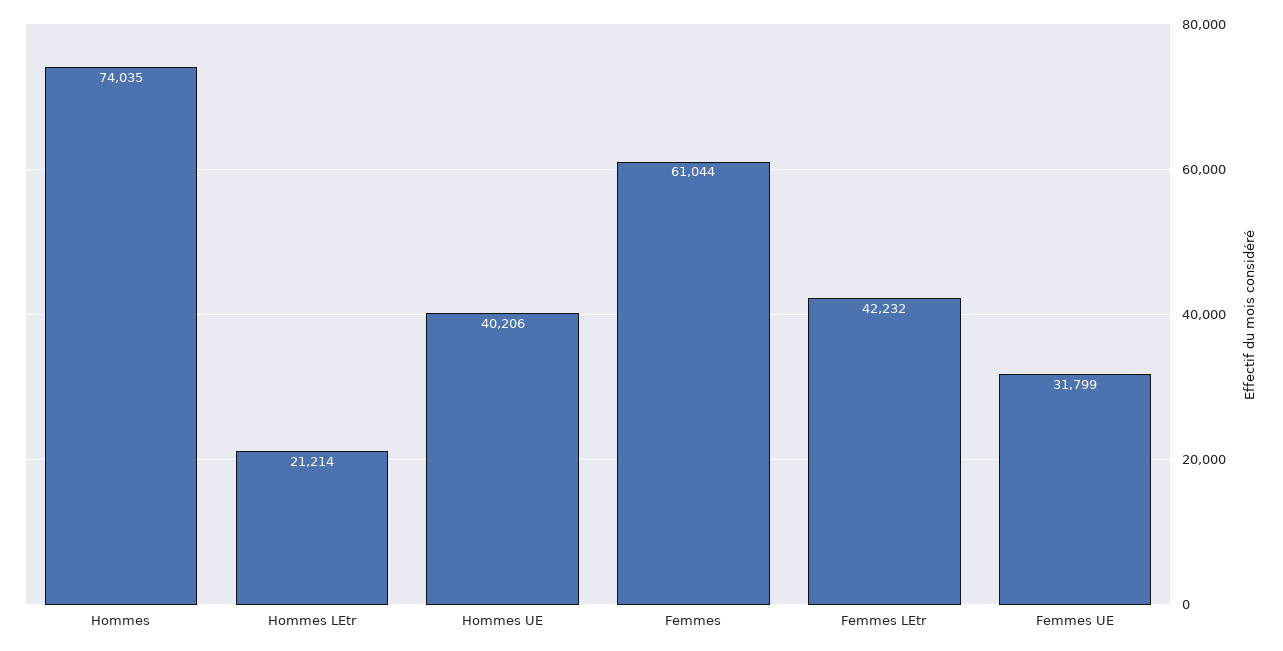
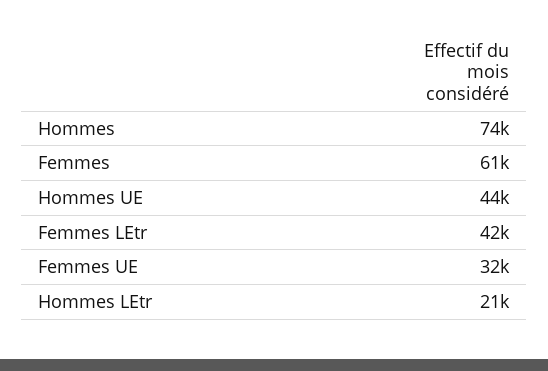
Hommes UE: 40206 -> 44000

